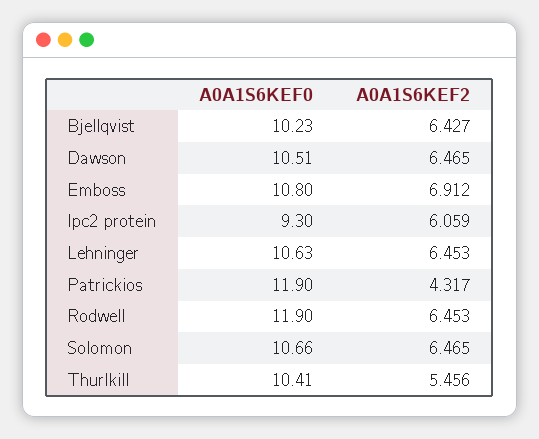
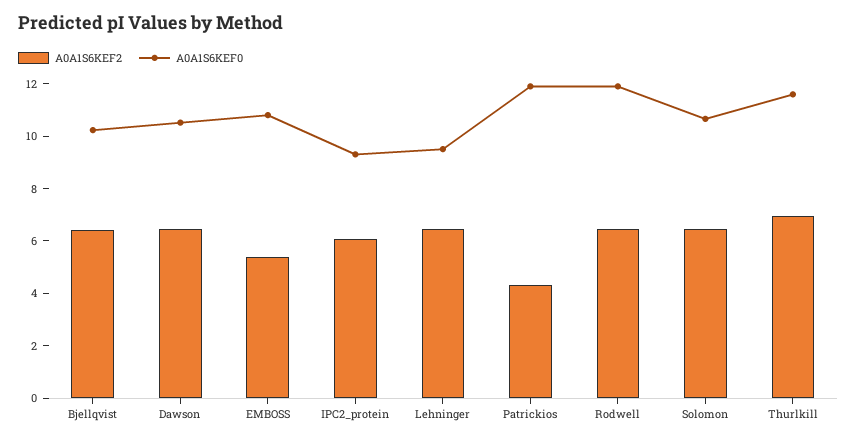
A0A1S6KEF2, Emboss: 6.912 -> 5.5
A0A1S6KEF0, Lehninger: 10.63 -> 9.5
A0A1S6KEF0, Thurlkill: 10.41 -> 11.5
A0A1S6KEF2, Thurlkill: 5.456 -> 7

